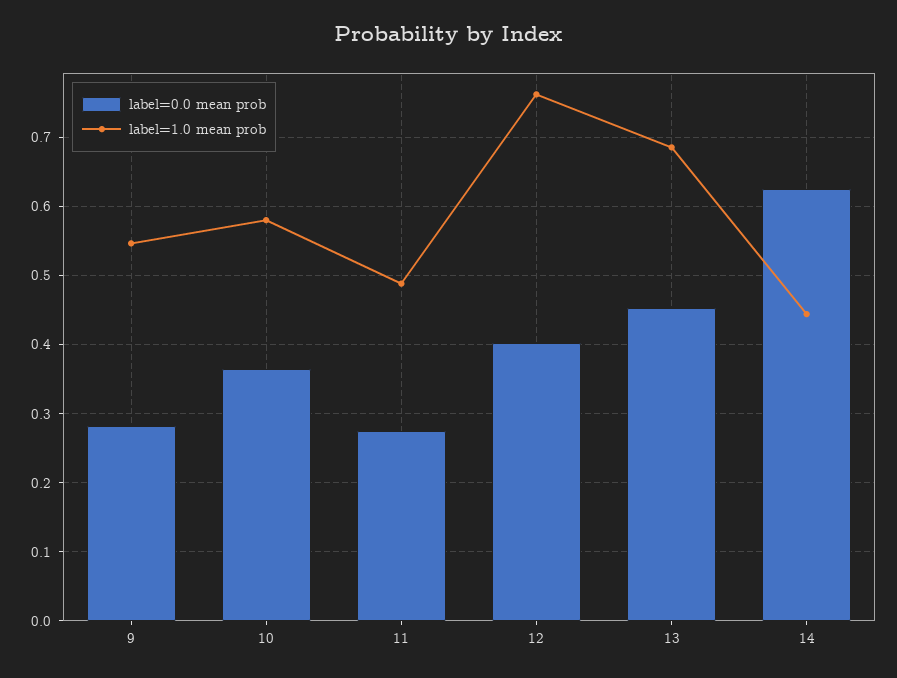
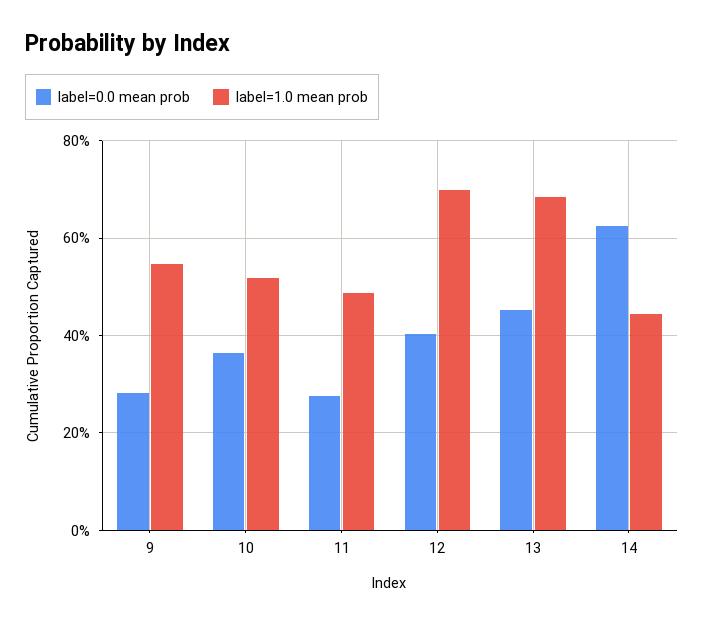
label=1.0 mean prob, 10: 0.58 -> 0.52
label=1.0 mean prob, 12: 0.76 -> 0.7

